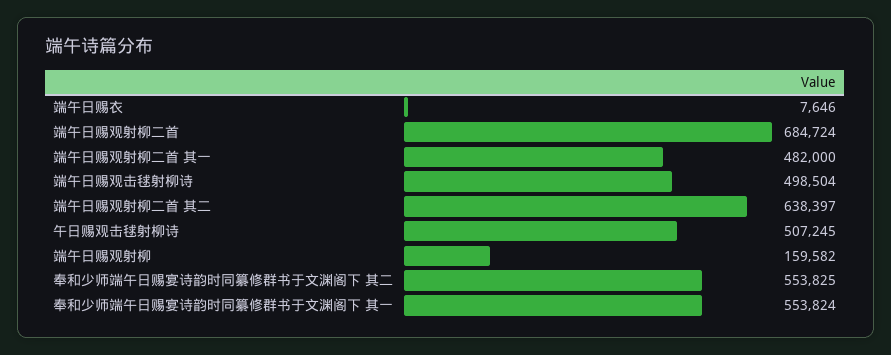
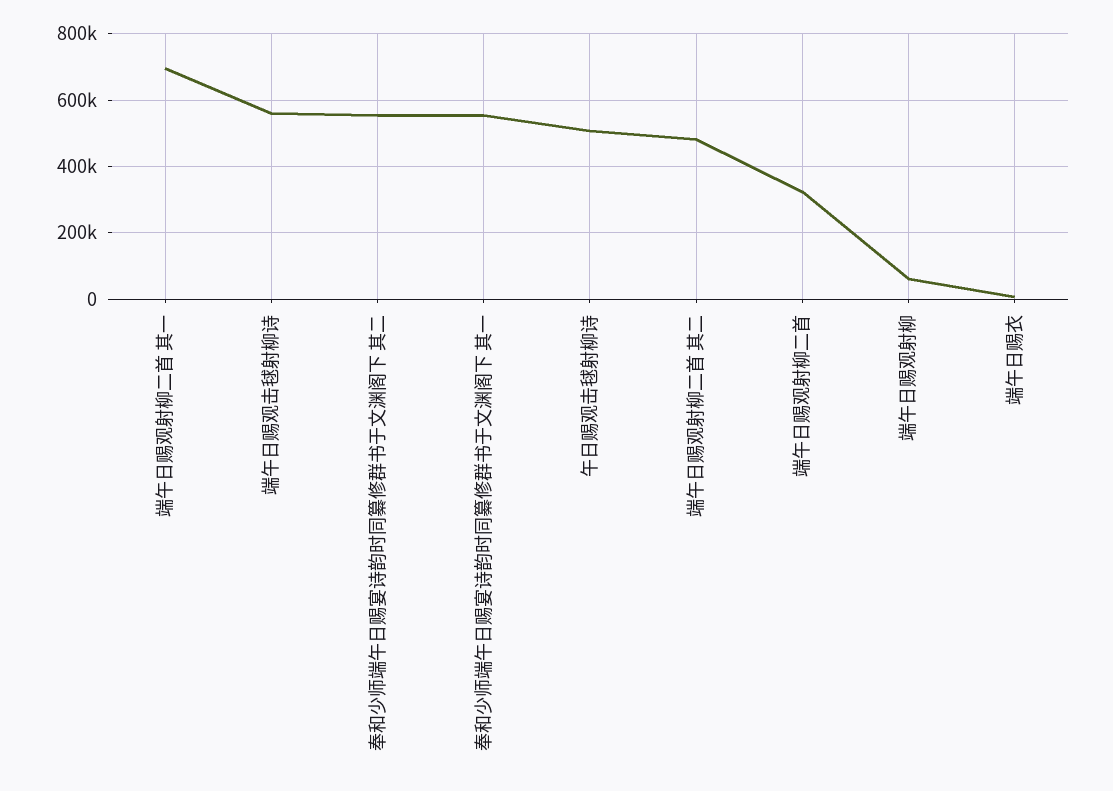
端午日赐观射柳二首: 684724 -> 320000
端午日赐观射柳二首 其一: 482000 -> 700000
端午日赐观击毬射柳诗: 498504 -> 560000
端午日赐观射柳二首 其二: 638397 -> 480000
端午日赐观射柳: 159582 -> 60000

